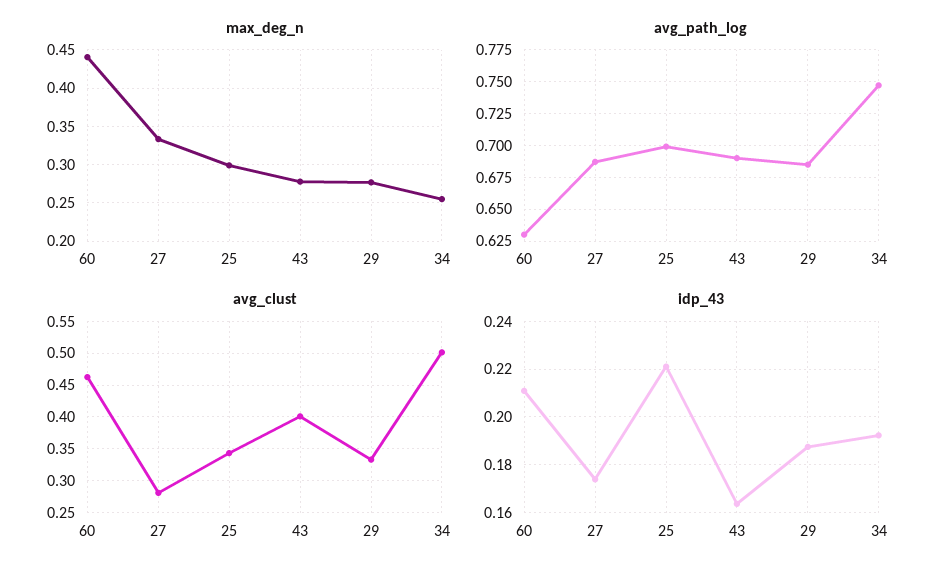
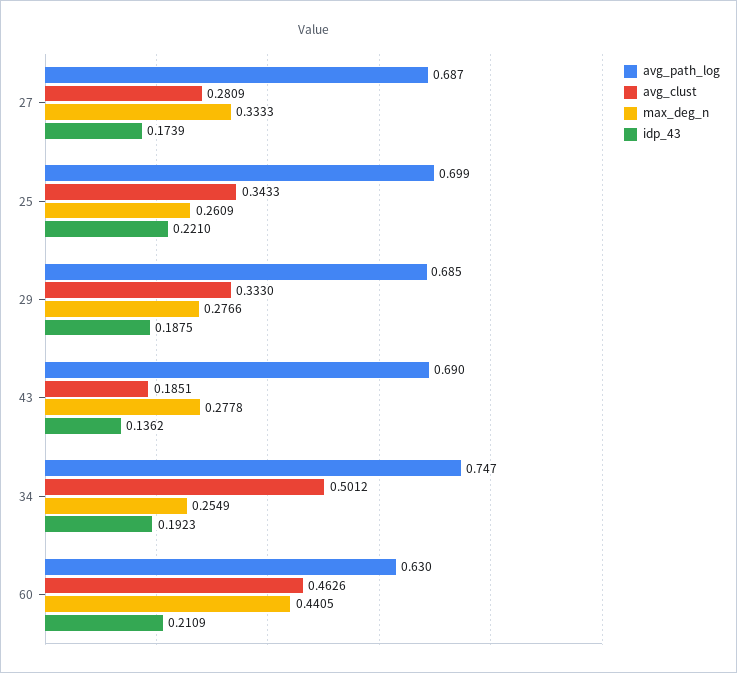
max_deg_n, 25: 0.3 -> 0.2609
avg_clust, 43: 0.4 -> 0.1851
idp_43, 43: 0.165 -> 0.1362

